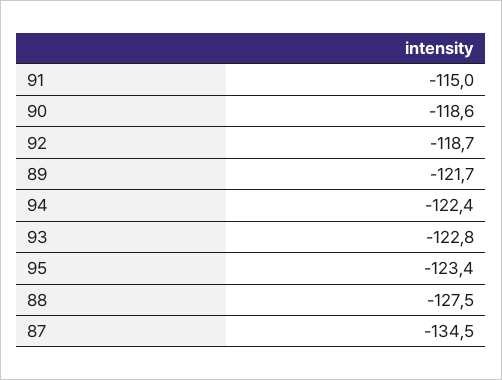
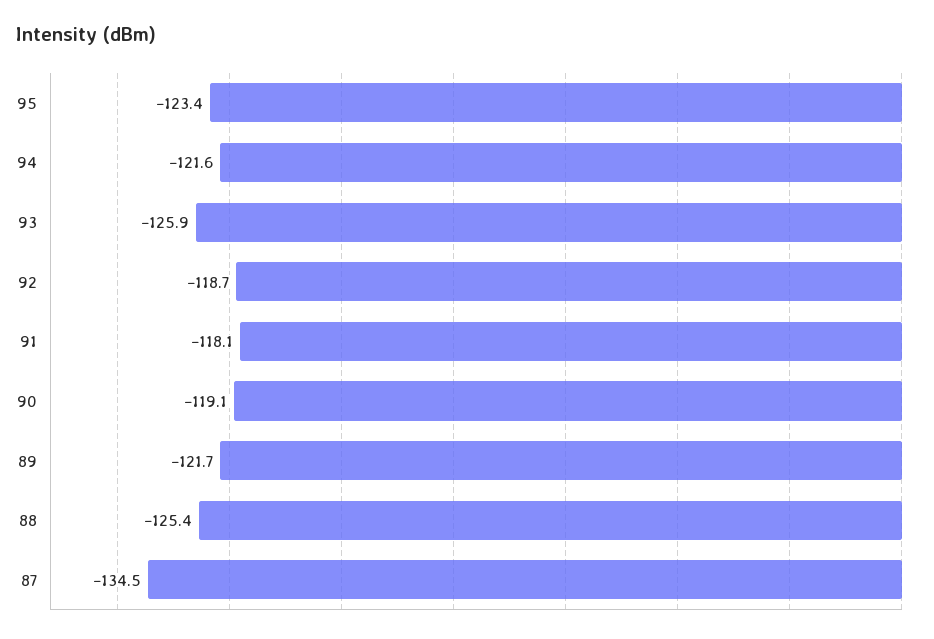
91: -115 -> -118.1
90: -118.6 -> -119.1
94: -122.4 -> -121.6
93: -122.8 -> -125.9
88: -127.5 -> -125.4

